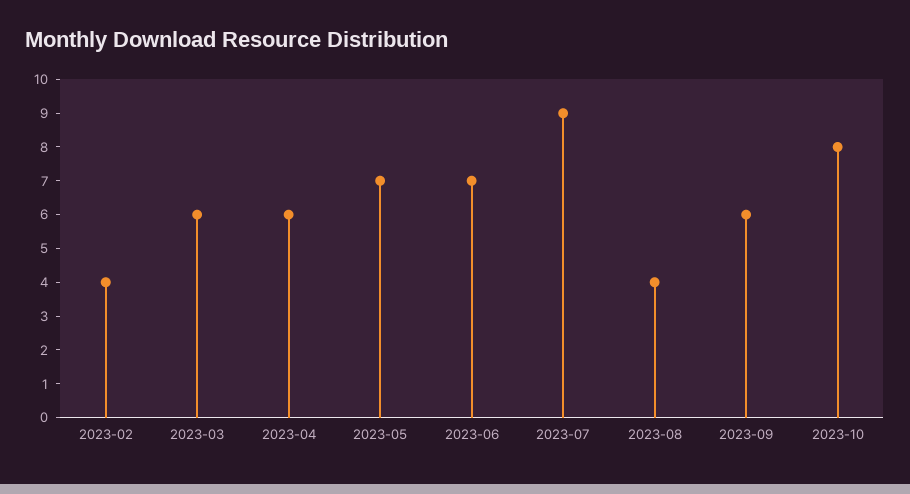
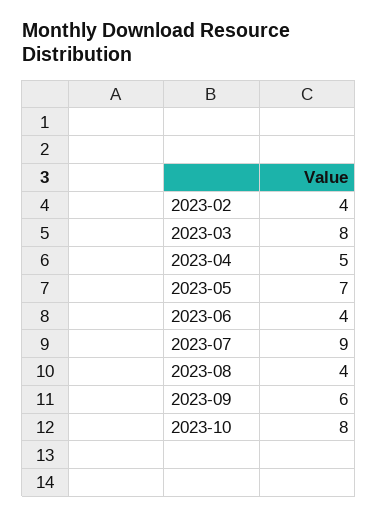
2023-03: 6 -> 8
2023-04: 6 -> 5
2023-06: 7 -> 4

